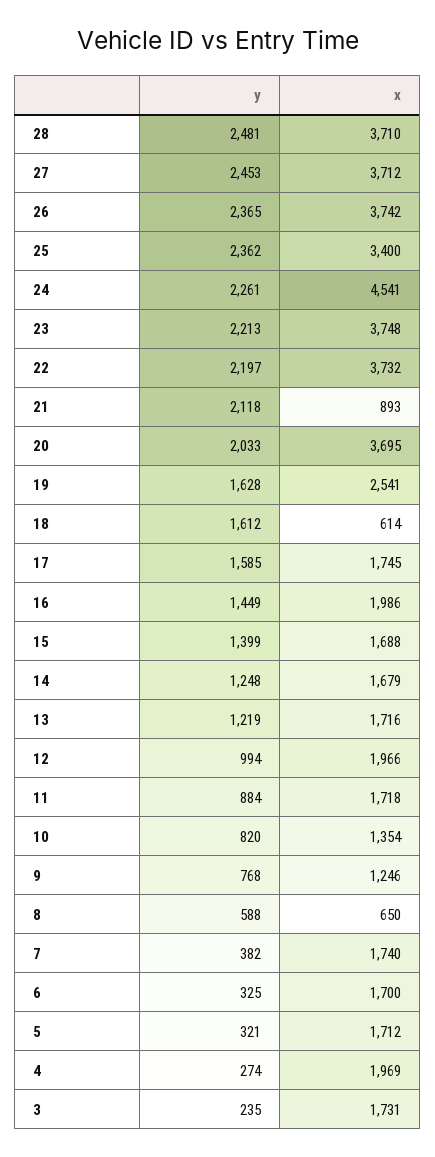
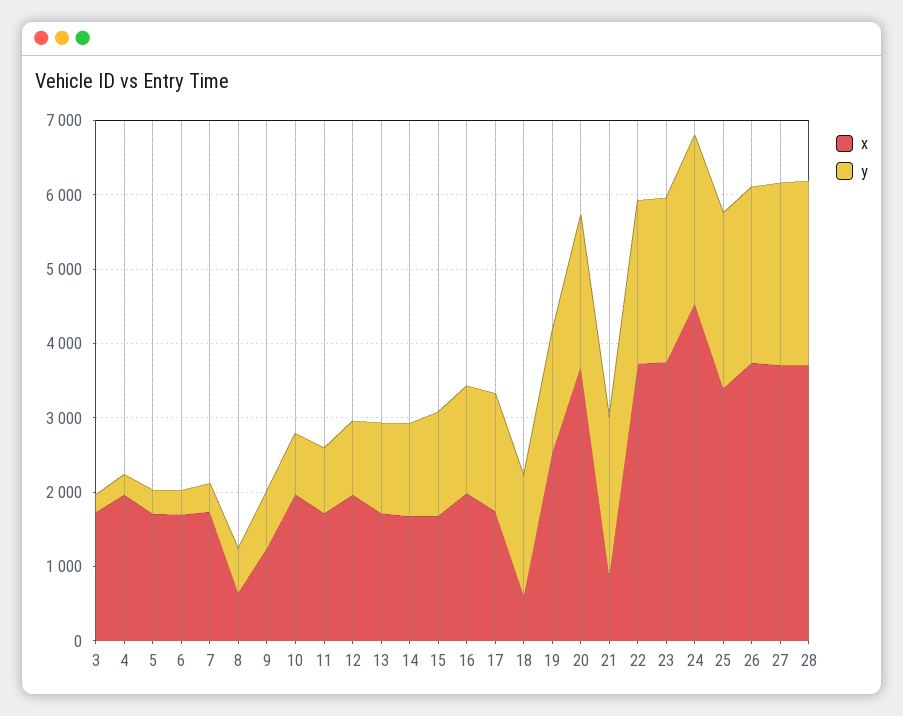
x, 10: 1354 -> 2000

